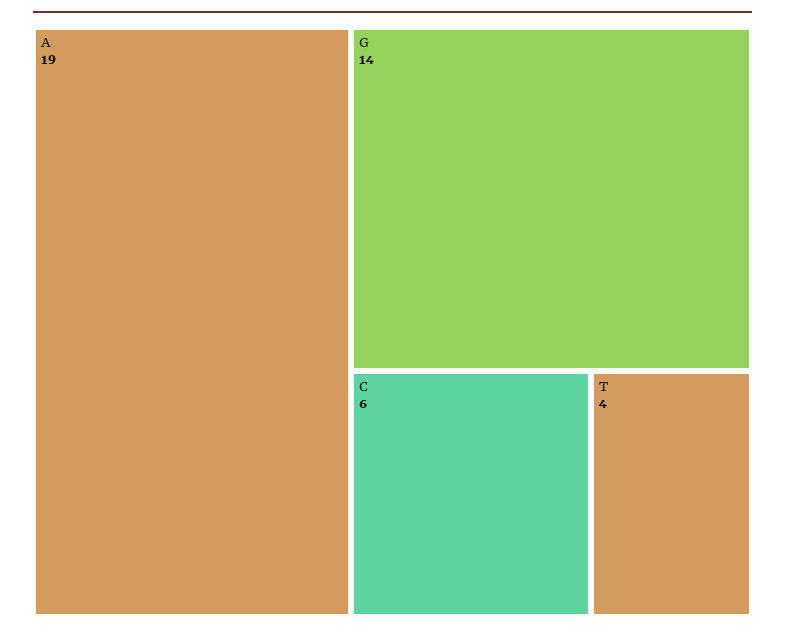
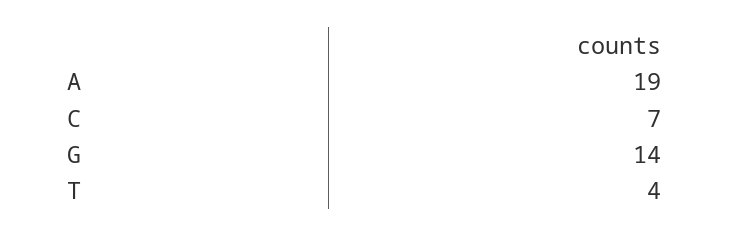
C: 6 -> 7

